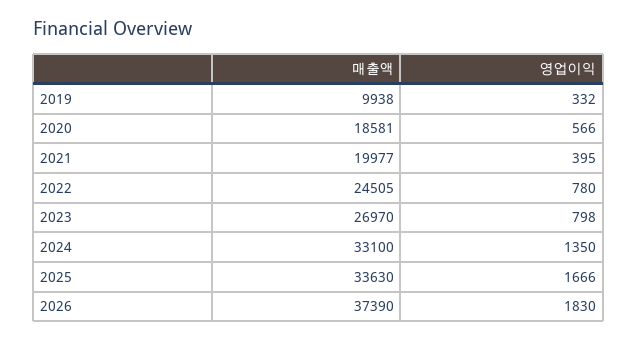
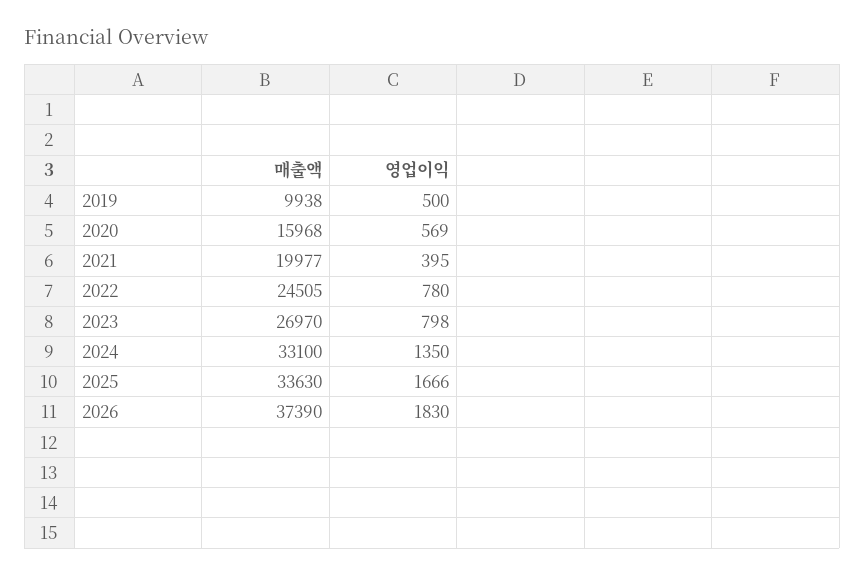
영업이익, 2019: 332 -> 500
매출액, 2020: 18581 -> 15968
영업이익, 2020: 566 -> 569

